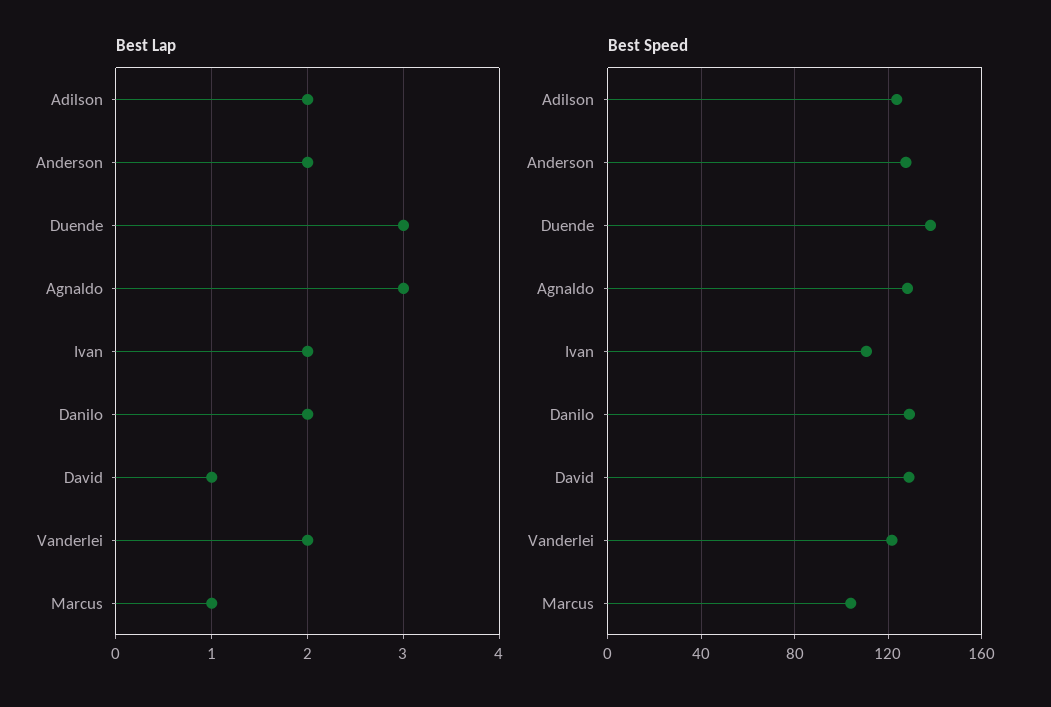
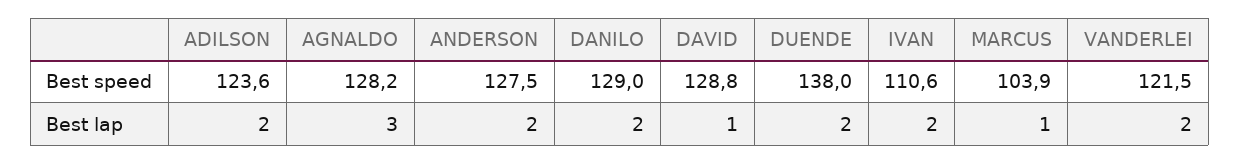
Best Lap, Duende: 3 -> 2

